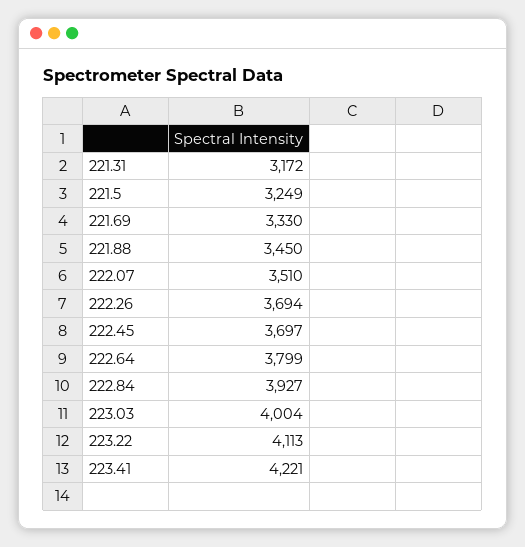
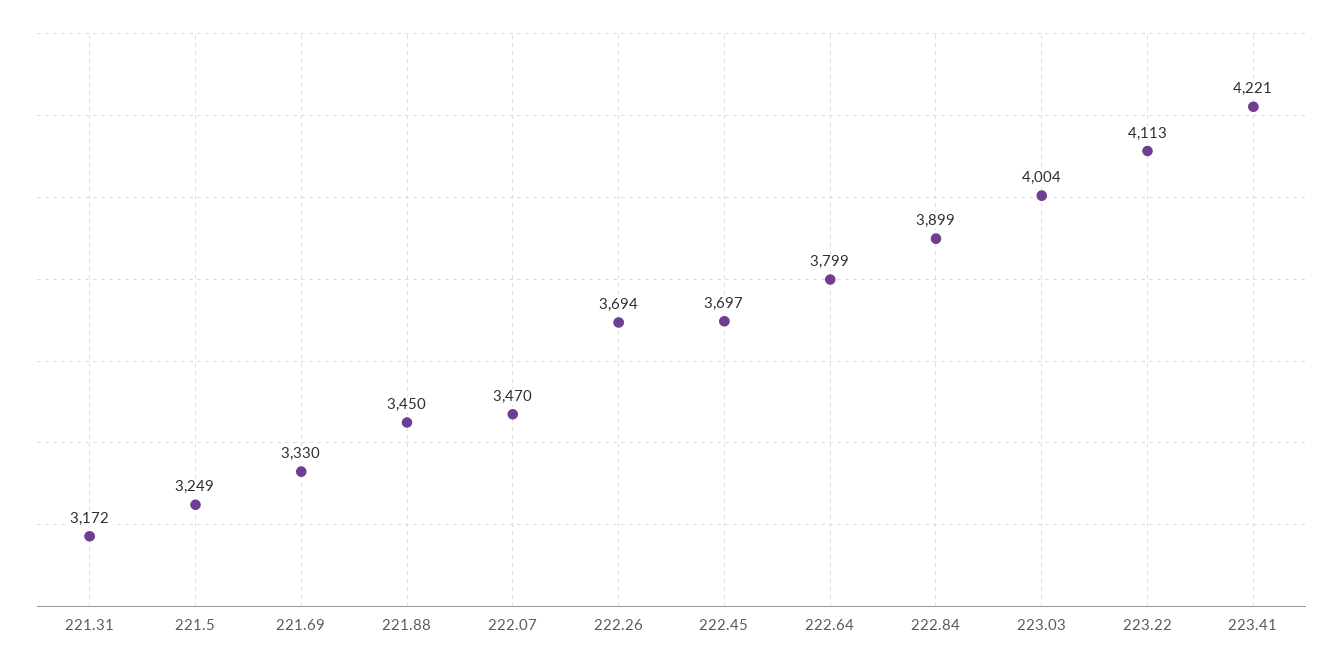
222.07: 3510 -> 3470
222.84: 3927 -> 3899

